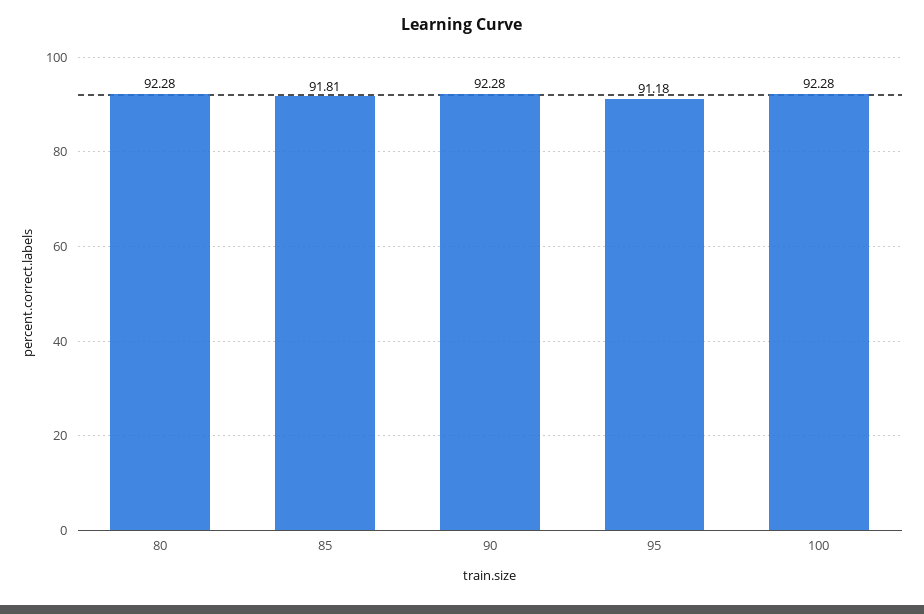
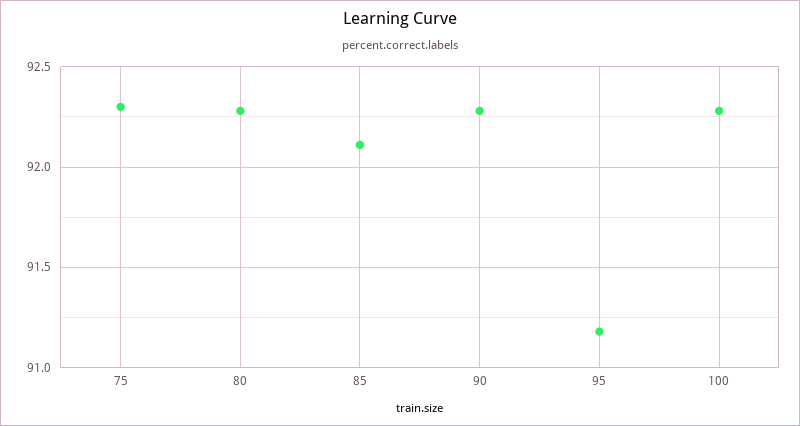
85: 91.81 -> 92.1
75: none -> 92.3

